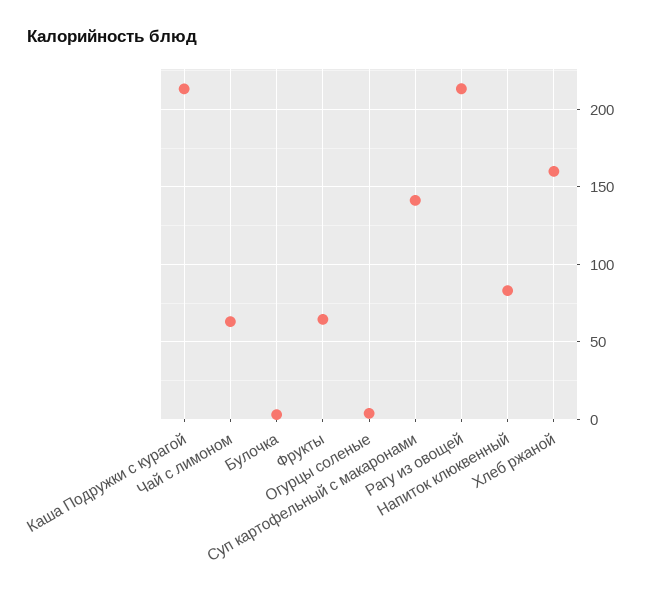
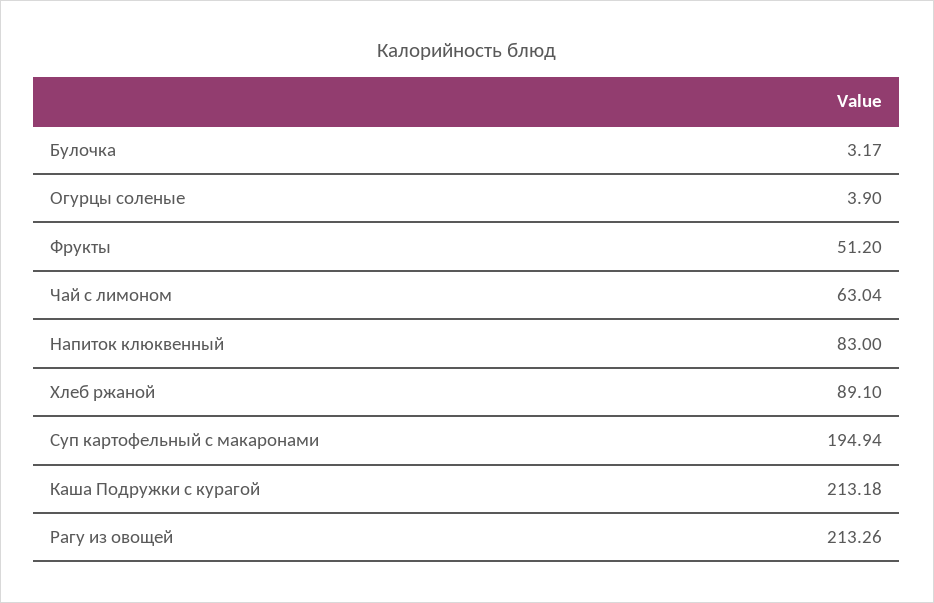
Фрукты: 65 -> 51.2
Суп картофельный с макаронами: 140 -> 194.94
Хлеб ржаной: 160 -> 89.1

